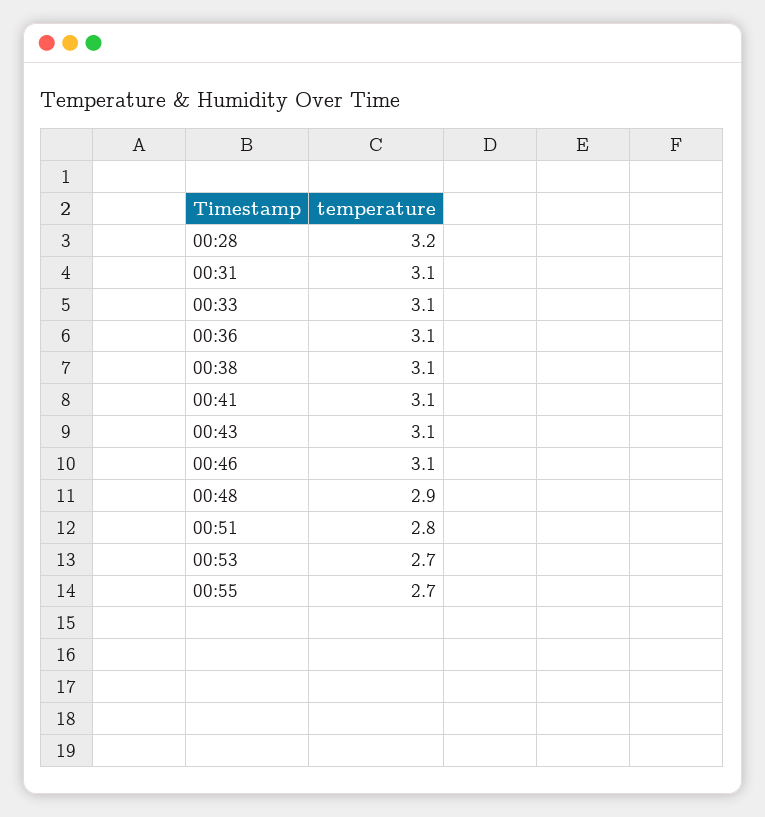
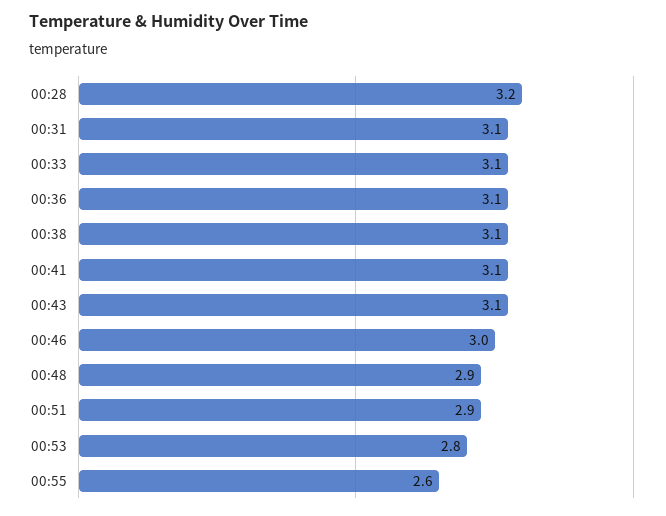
00:46: 3.1 -> 3
00:51: 2.8 -> 2.9
00:53: 2.7 -> 2.8
00:55: 2.7 -> 2.6

